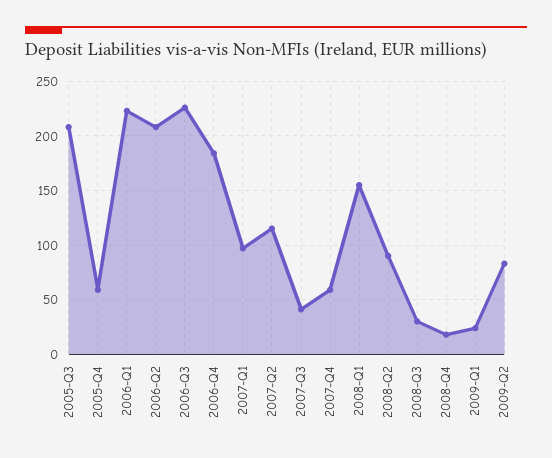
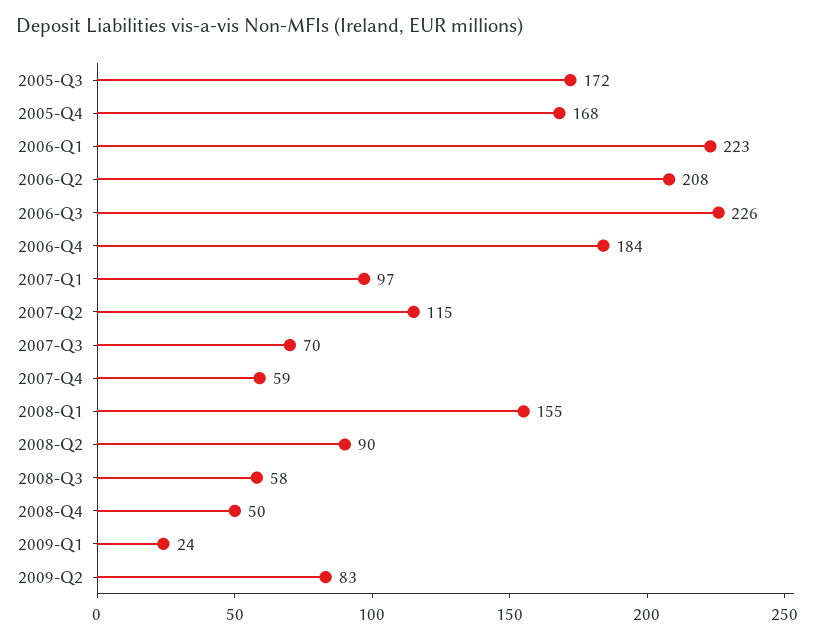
2005-Q3: 210 -> 172
2005-Q4: 60 -> 168
2007-Q3: 40 -> 70
2008-Q3: 30 -> 58
2008-Q4: 20 -> 50

